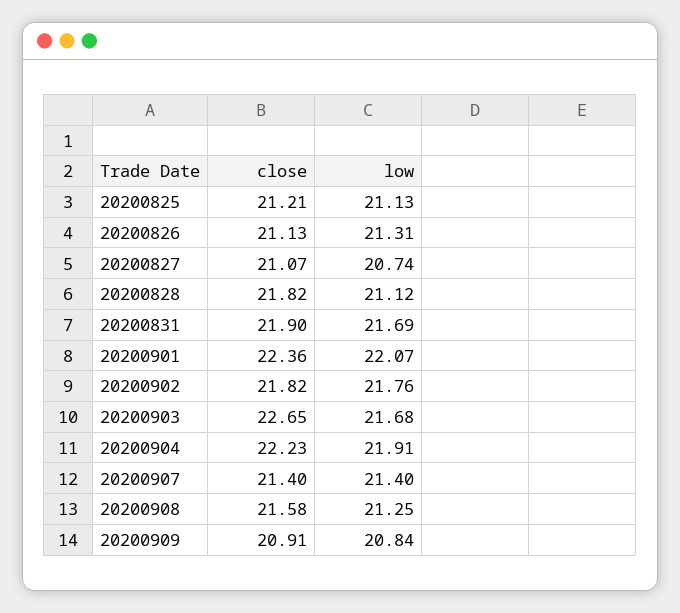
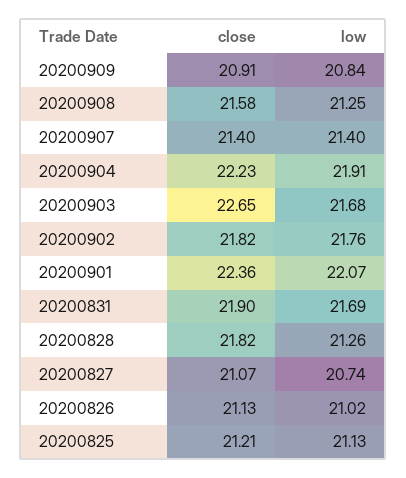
low, 20200826: 21.31 -> 21.02
low, 20200828: 21.12 -> 21.26

